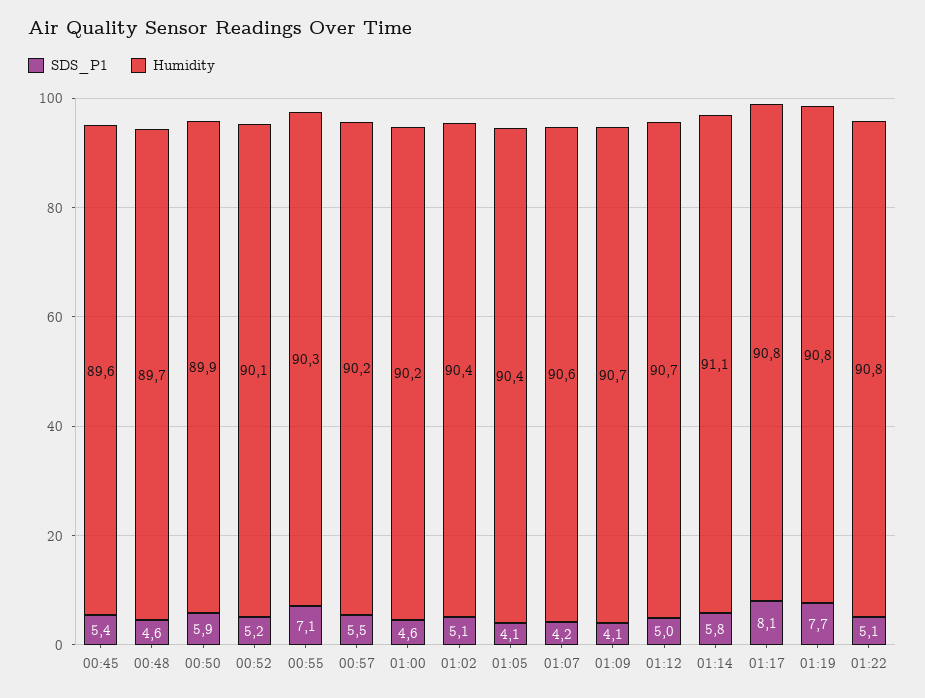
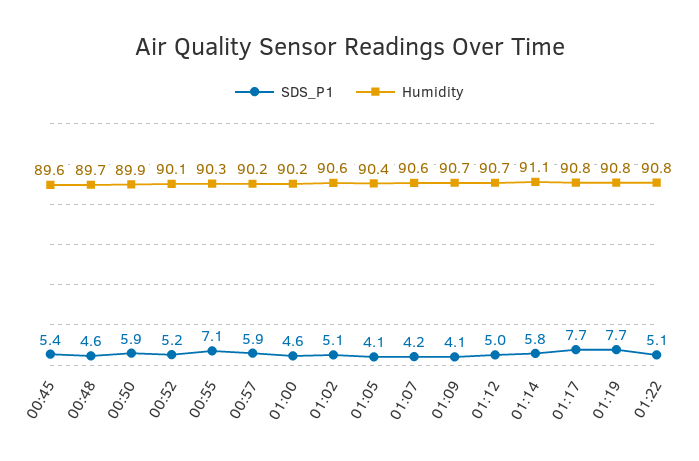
SDS_P1, 00:57: 5.5 -> 5.9
Humidity, 01:02: 90.4 -> 90.6
SDS_P1, 01:17: 8.1 -> 7.7

